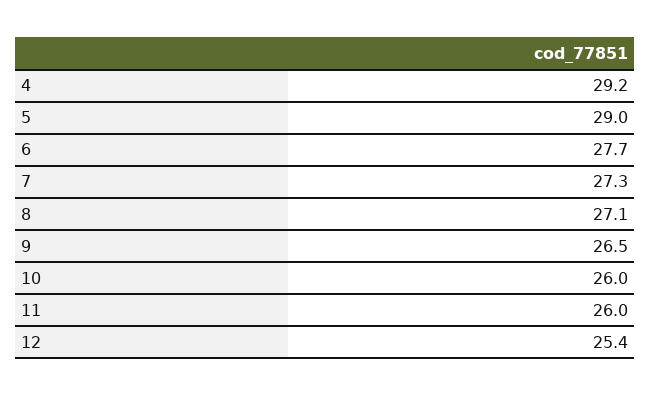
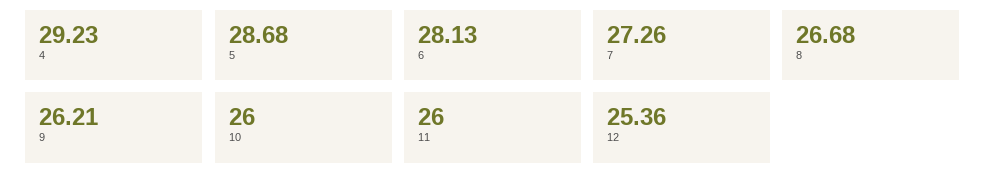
5: 29 -> 28.68
6: 27.7 -> 28.13
8: 27.1 -> 26.68
9: 26.5 -> 26.21

